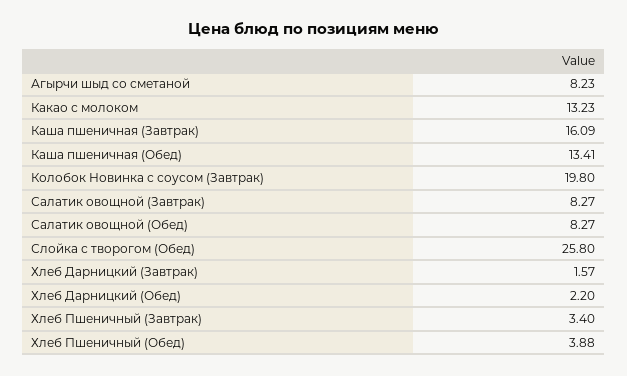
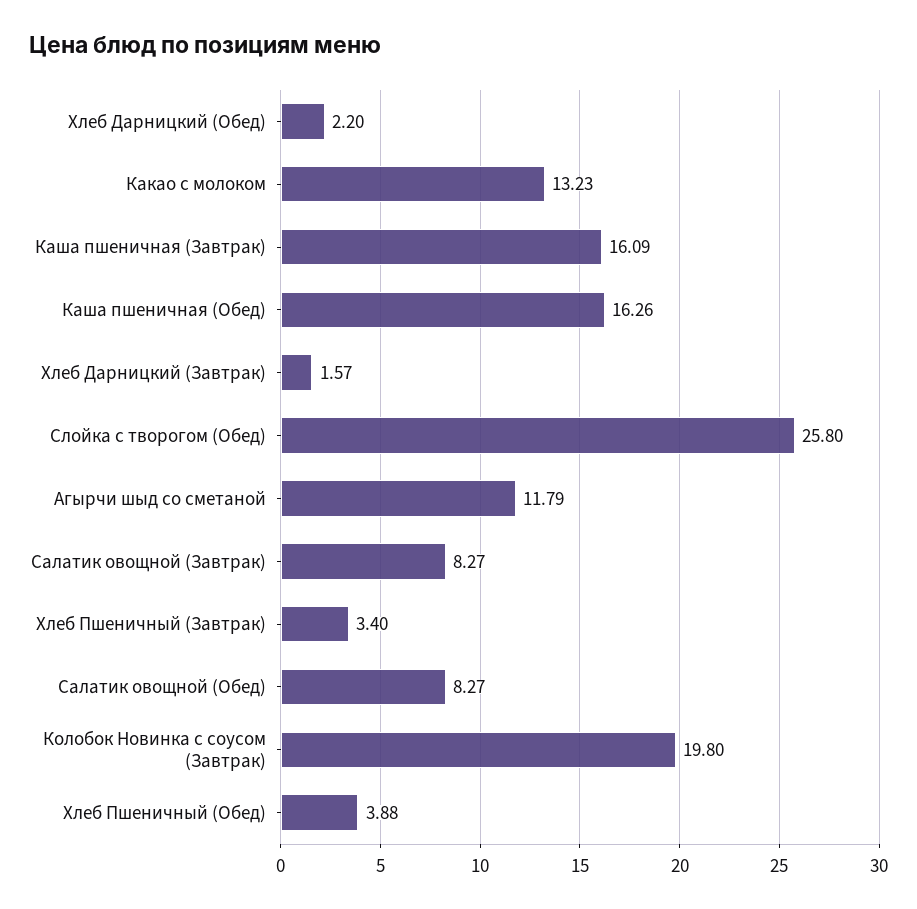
Агырчи шыд со сметаной: 8.23 -> 11.79
Каша пшеничная (Обед): 13.41 -> 16.26

